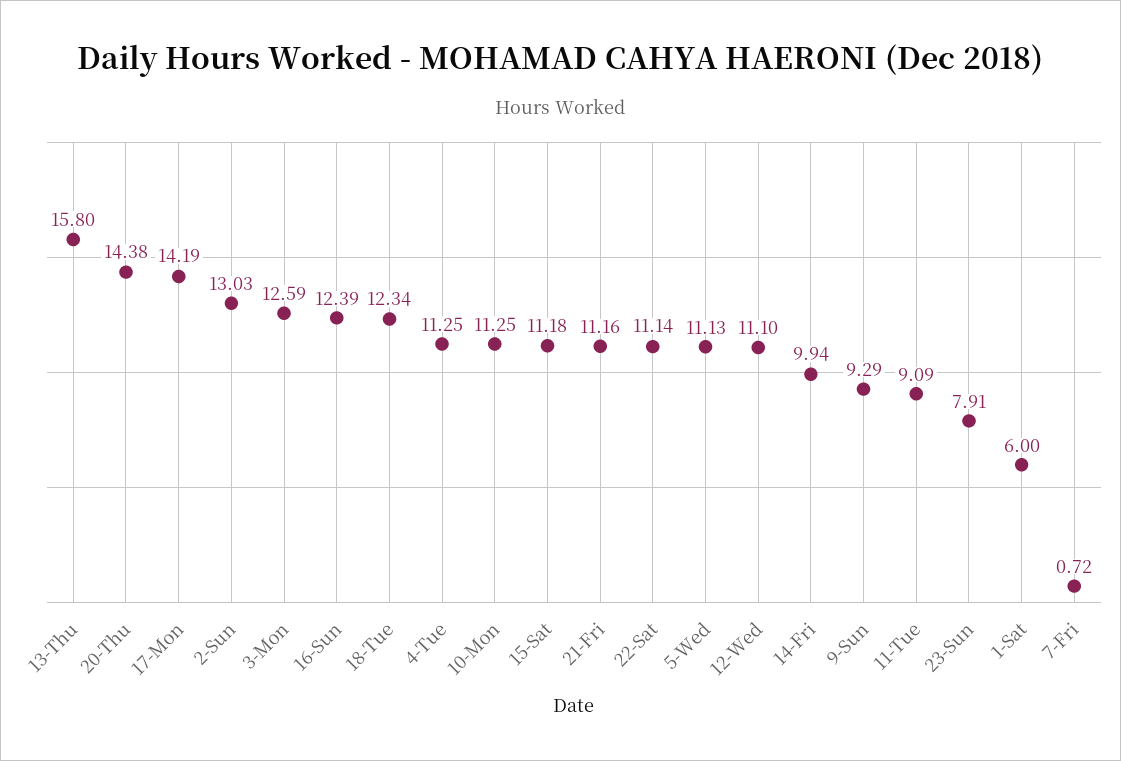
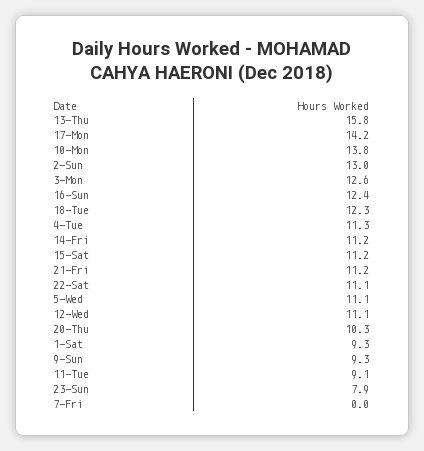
20-Thu: 14.38 -> 10.3
10-Mon: 11.25 -> 13.8
14-Fri: 9.94 -> 11.2
1-Sat: 6 -> 9.3
7-Fri: 0.72 -> 0

